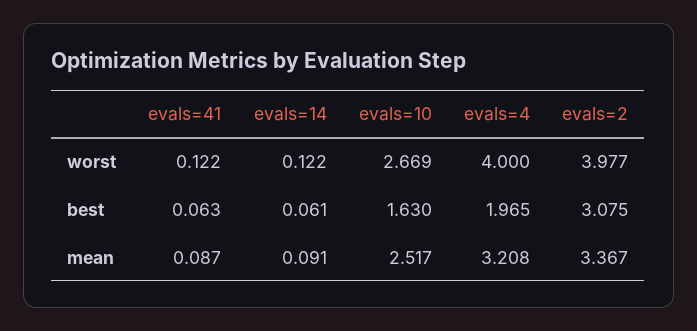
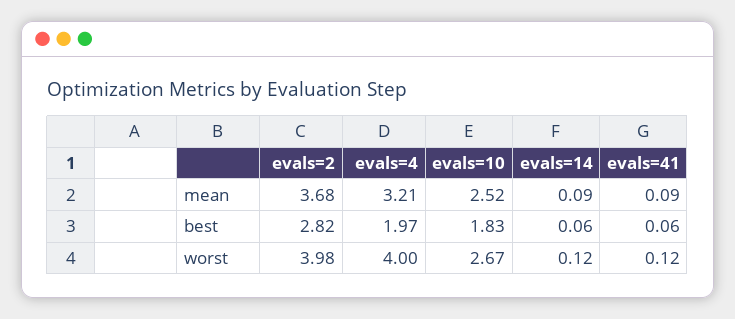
evals=10, best: 1.63 -> 1.83
evals=2, best: 3.075 -> 2.82
evals=2, mean: 3.367 -> 3.68

